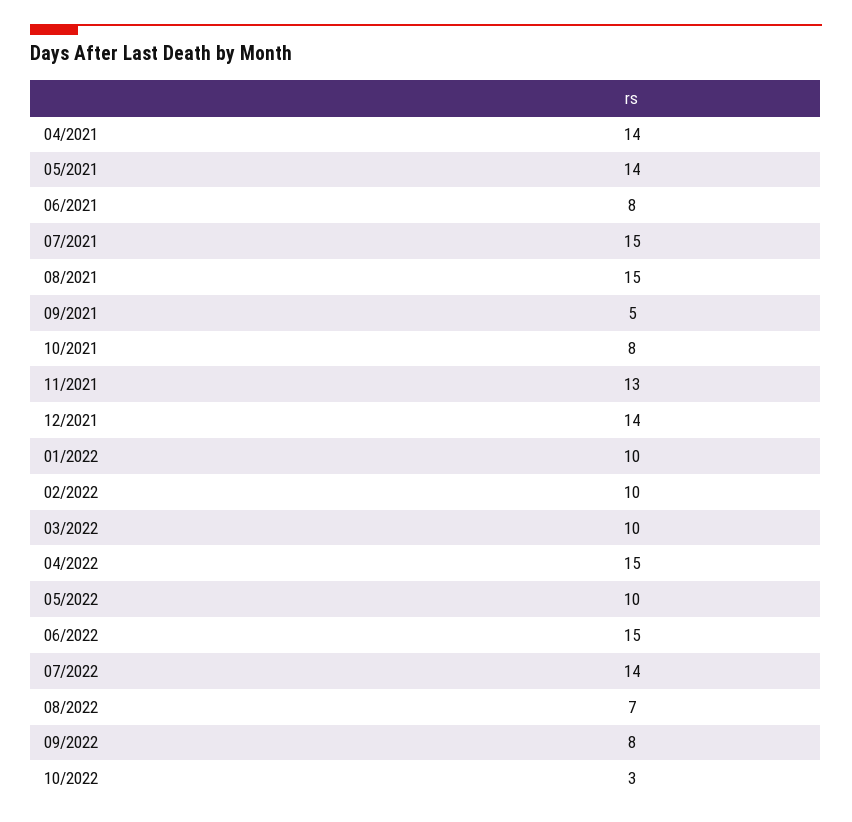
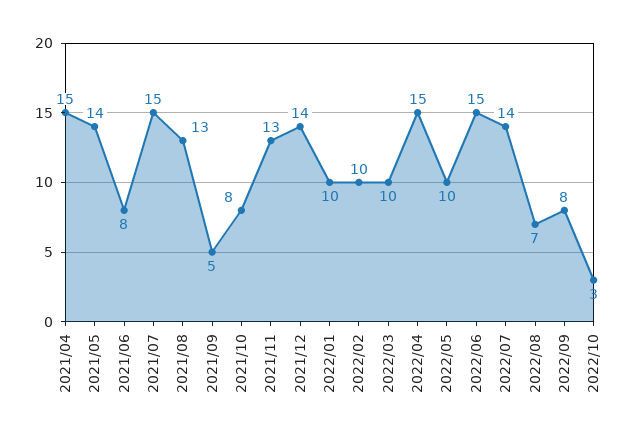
04/2021: 14 -> 15
08/2021: 15 -> 13

